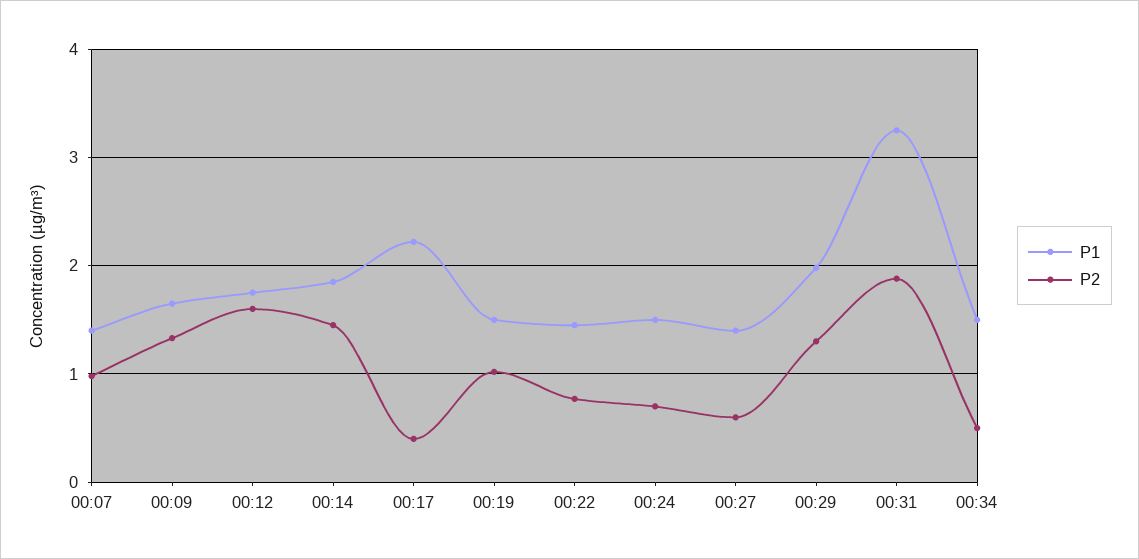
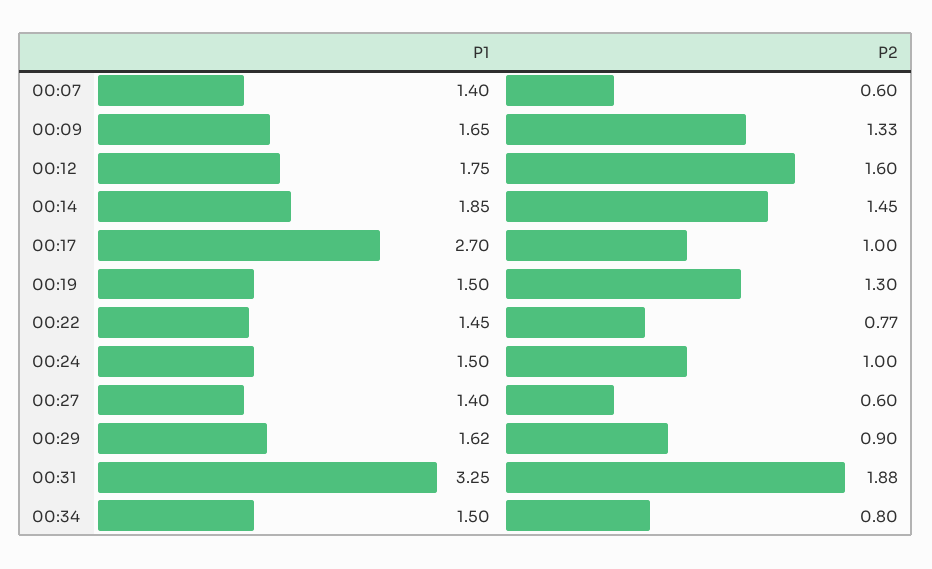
P2, 00:07: 1 -> 0.6
P1, 00:17: 2.2 -> 2.7
P2, 00:17: 0.4 -> 1
P2, 00:19: 1 -> 1.3
P2, 00:24: 0.7 -> 1
P1, 00:29: 2 -> 1.62
P2, 00:29: 1.3 -> 0.9
P2, 00:34: 0.5 -> 0.8

